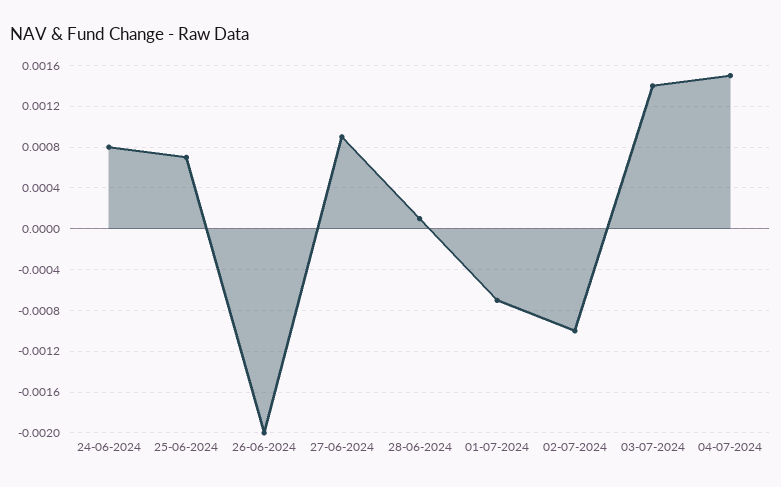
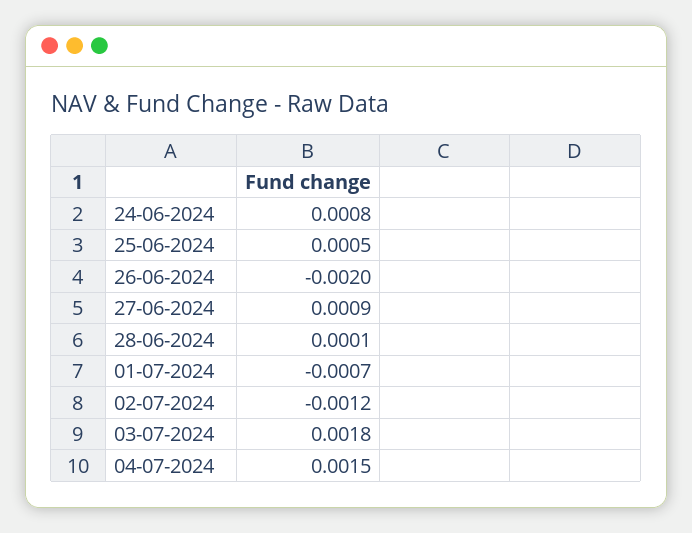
25-06-2024: 0.0007 -> 0.0005
02-07-2024: -0.001 -> -0.0012
03-07-2024: 0.0014 -> 0.0018

